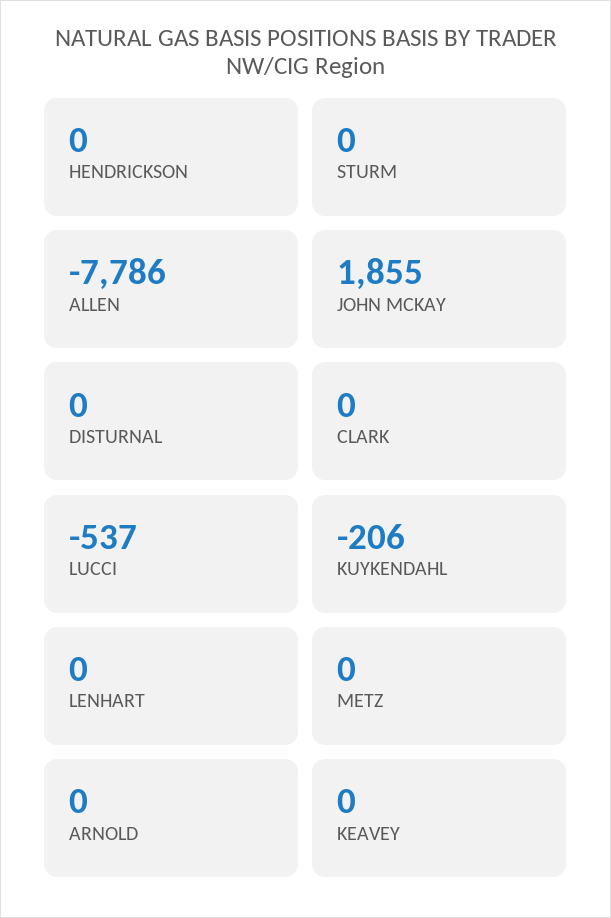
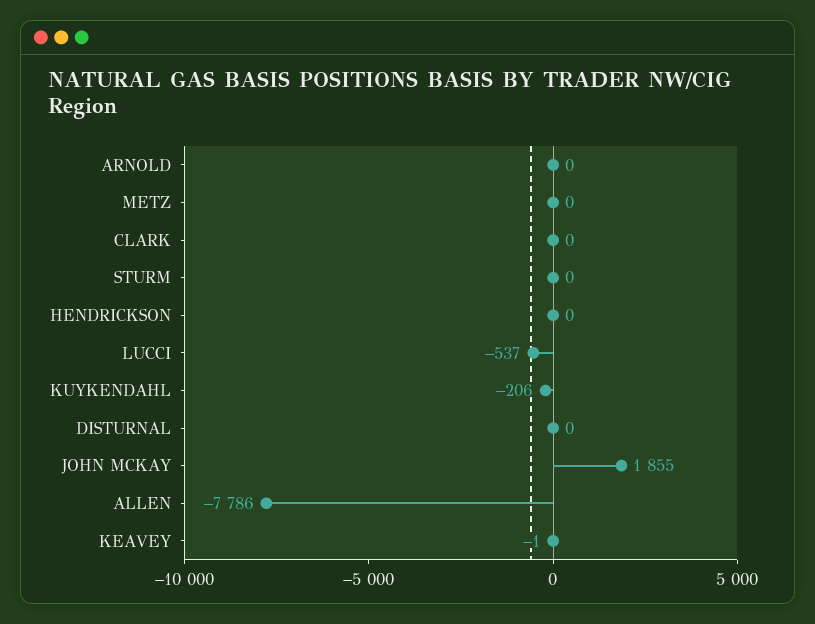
LENHART: 0 -> none
KEAVEY: 0 -> -1

